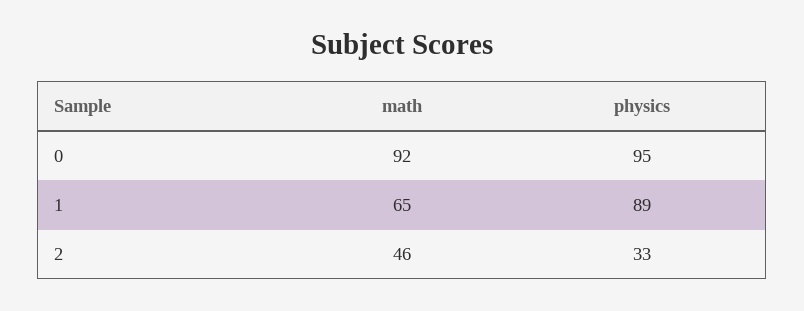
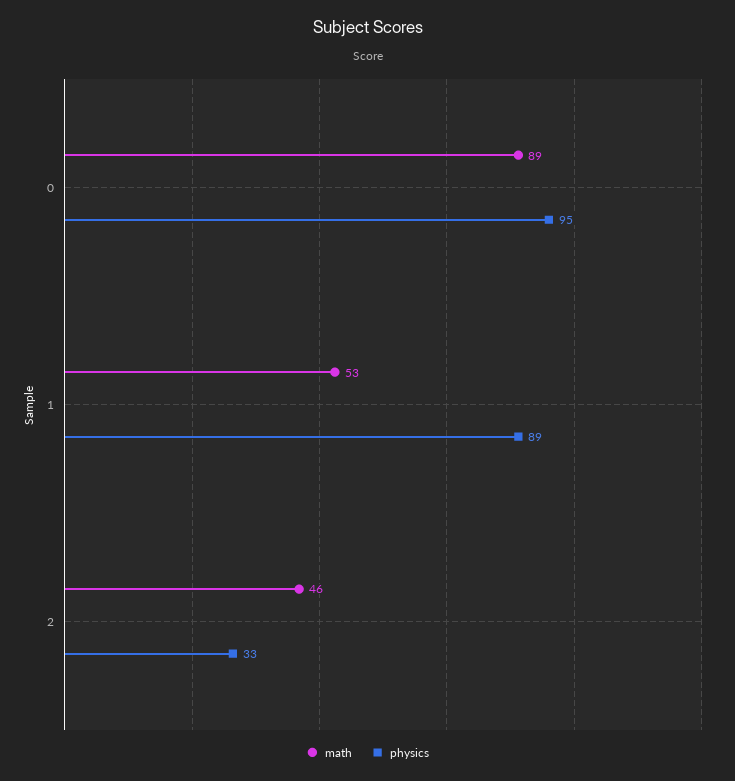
math, 0: 92 -> 89
math, 1: 65 -> 53

